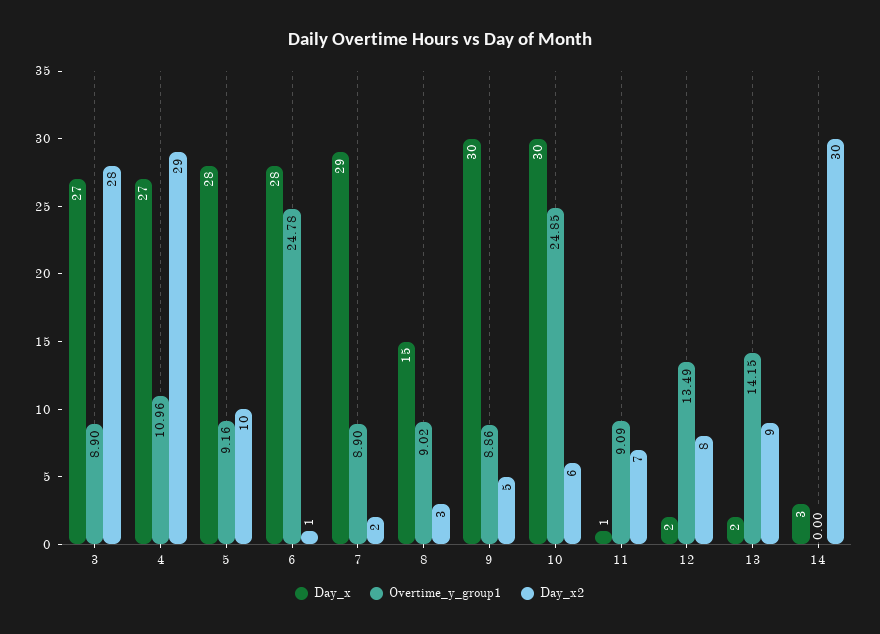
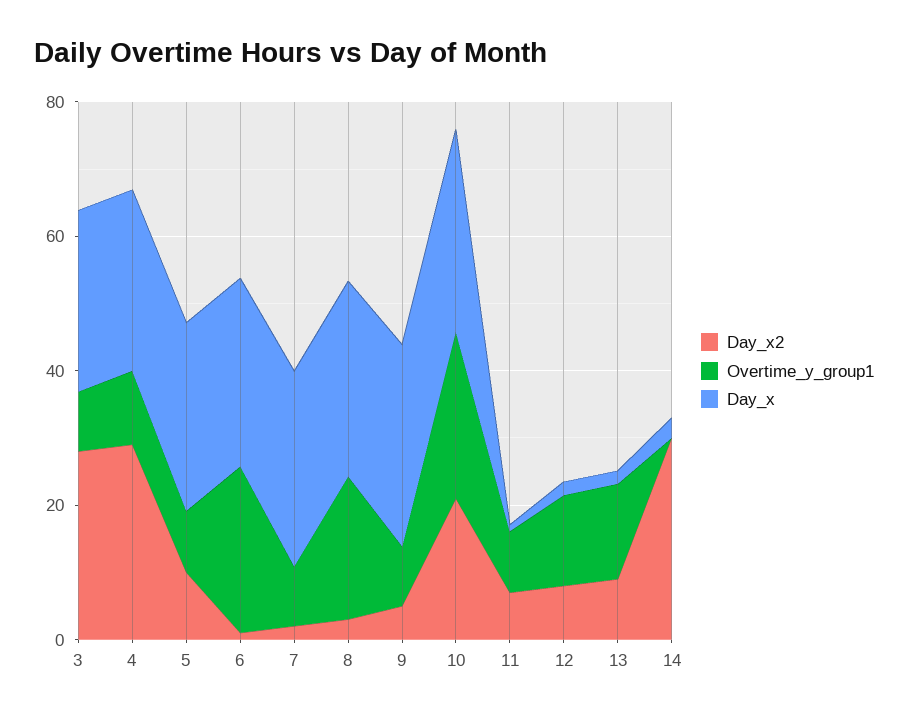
Day_x, 8: 15 -> 30
Overtime_y_group1, 8: 9.02 -> 20
Day_x2, 10: 6 -> 20

